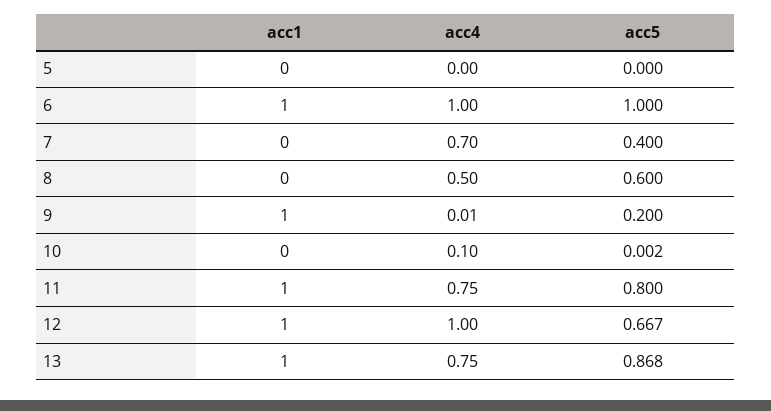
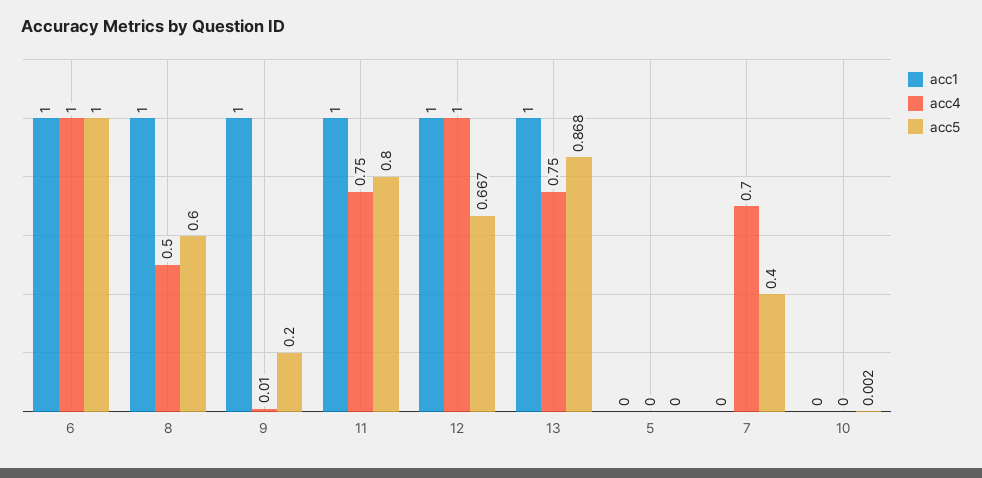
acc1, 8: 0 -> 1
acc4, 10: 0.1 -> 0

